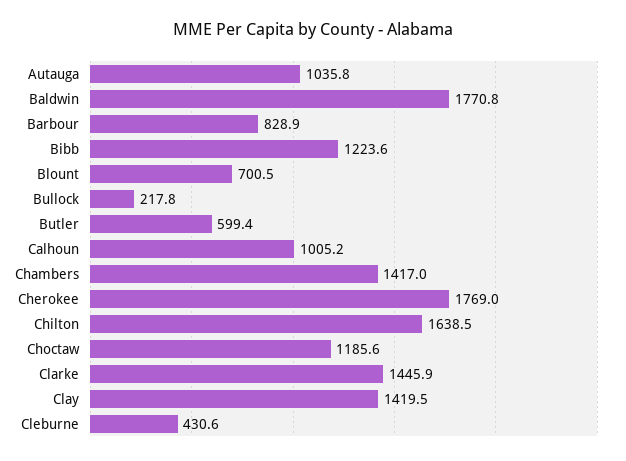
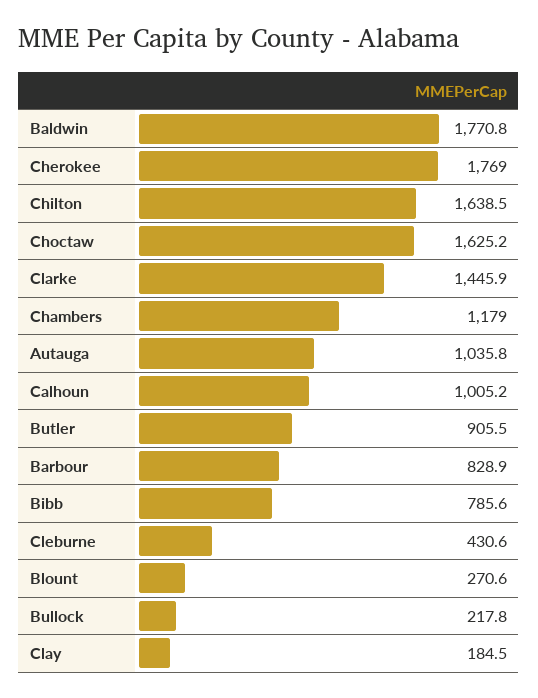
Bibb: 1223.6 -> 785.6
Blount: 700.5 -> 270.6
Butler: 599.4 -> 905.5
Chambers: 1417 -> 1179
Choctaw: 1185.6 -> 1625.2
Clay: 1419.5 -> 184.5

